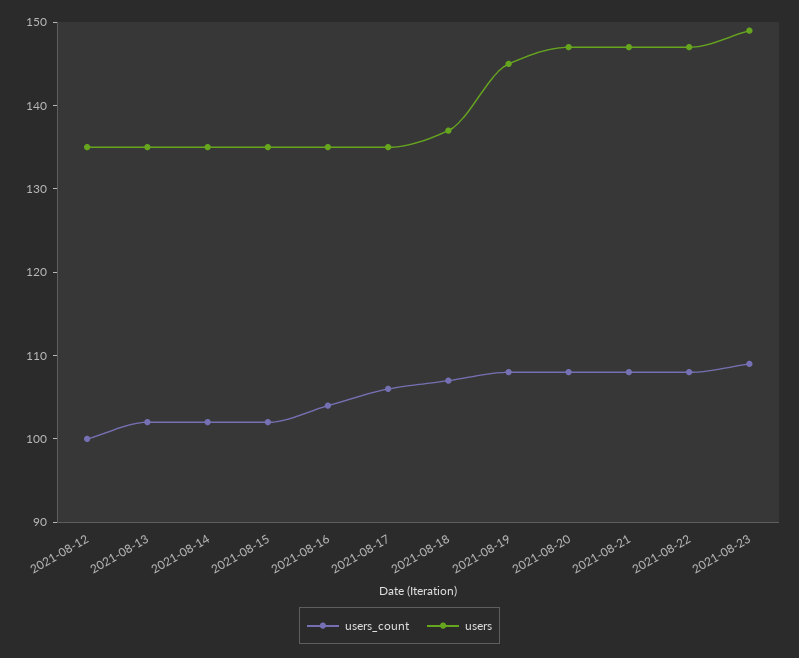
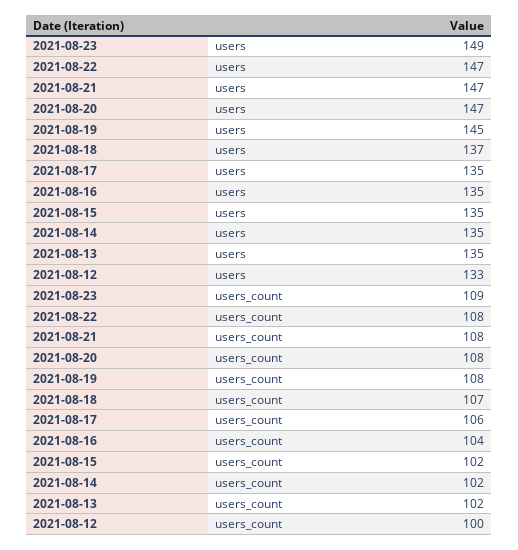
users, 2021-08-12: 135 -> 133

